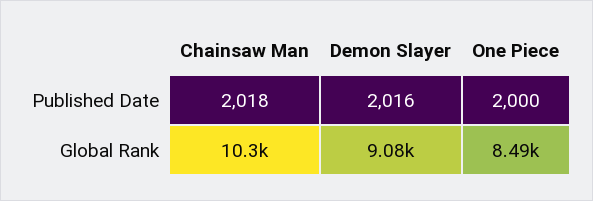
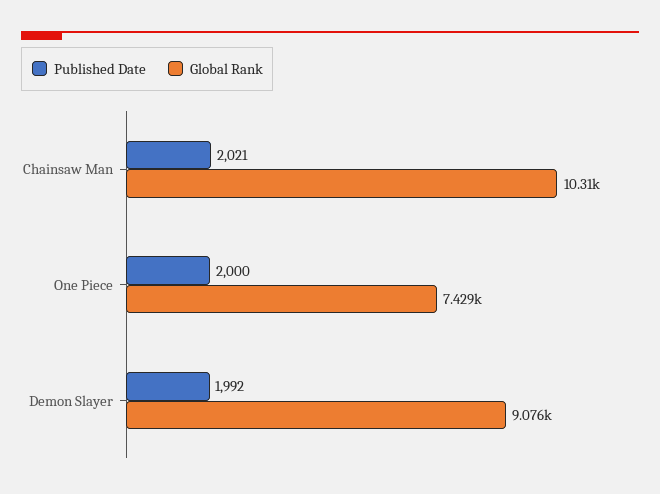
Published Date, Chainsaw Man: 2018 -> 2021
Published Date, Demon Slayer: 2016 -> 1992
Global Rank, One Piece: 8490 -> 7429

